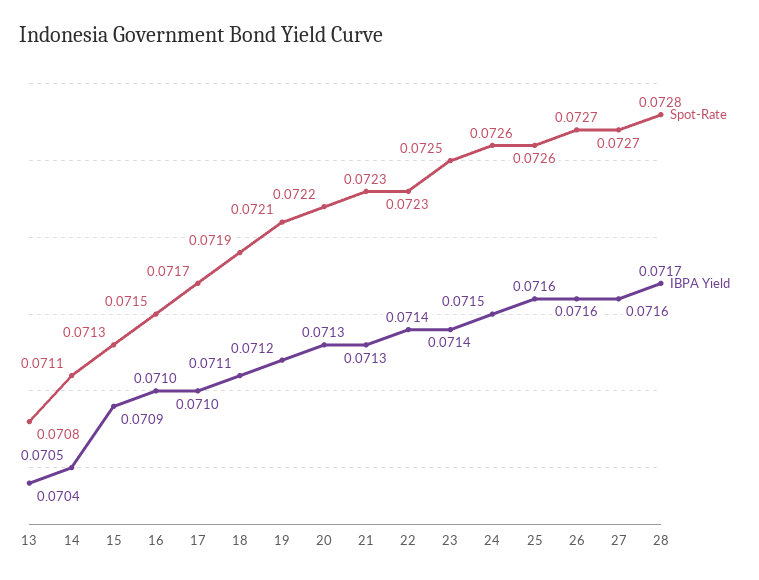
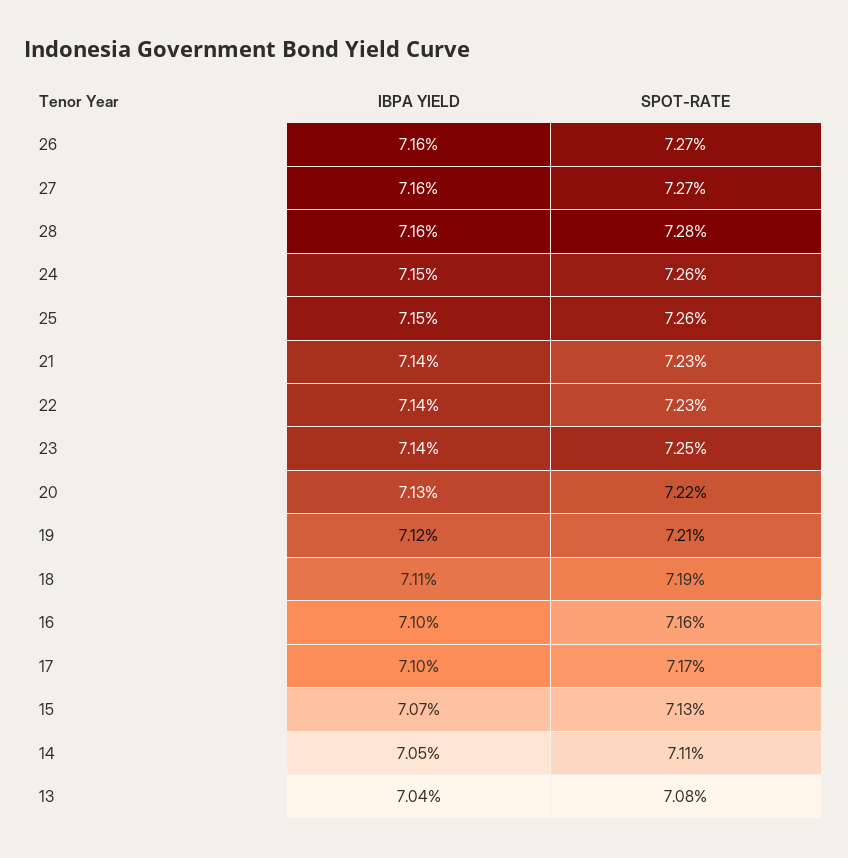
IBPA Yield, 15: 0.0709 -> 0.0707
Spot-Rate, 16: 0.0715 -> 0.0716
IBPA Yield, 21: 0.0713 -> 0.0714
IBPA Yield, 25: 0.0716 -> 0.0715
IBPA Yield, 28: 0.0717 -> 0.0716

